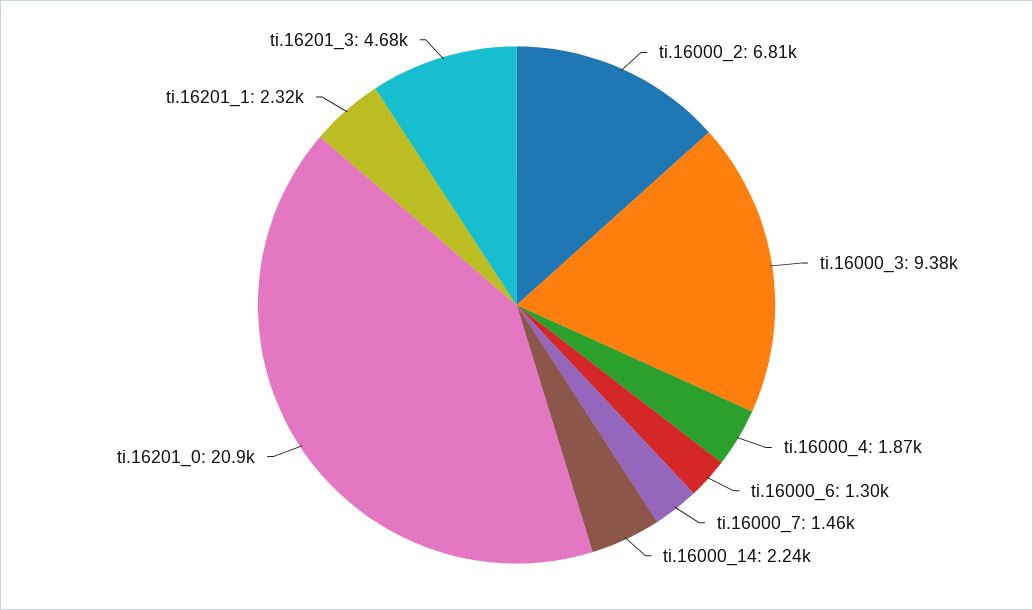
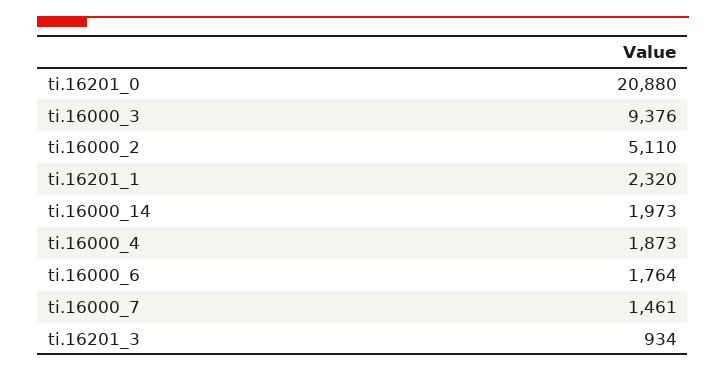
ti.16000_2: 6810 -> 5110
ti.16000_6: 1300 -> 1764
ti.16000_14: 2240 -> 1973
ti.16201_3: 4680 -> 934

